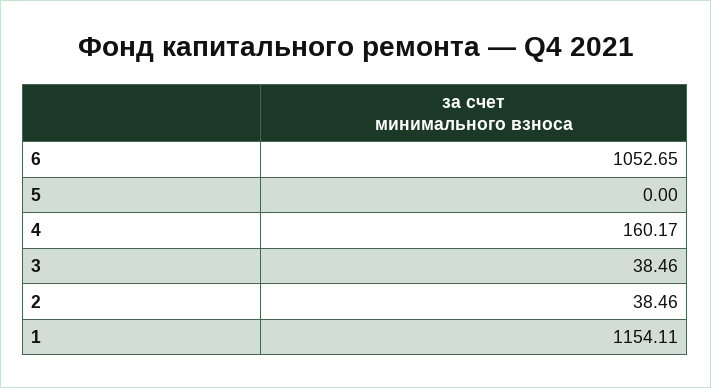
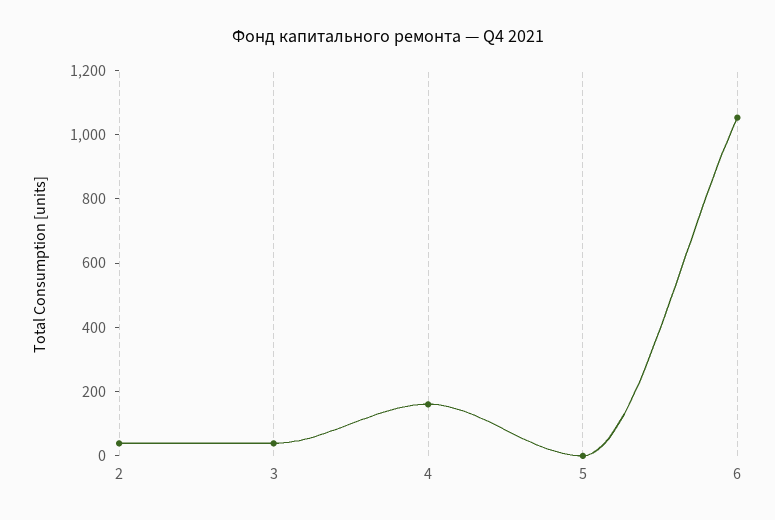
1: 1154.11 -> none

